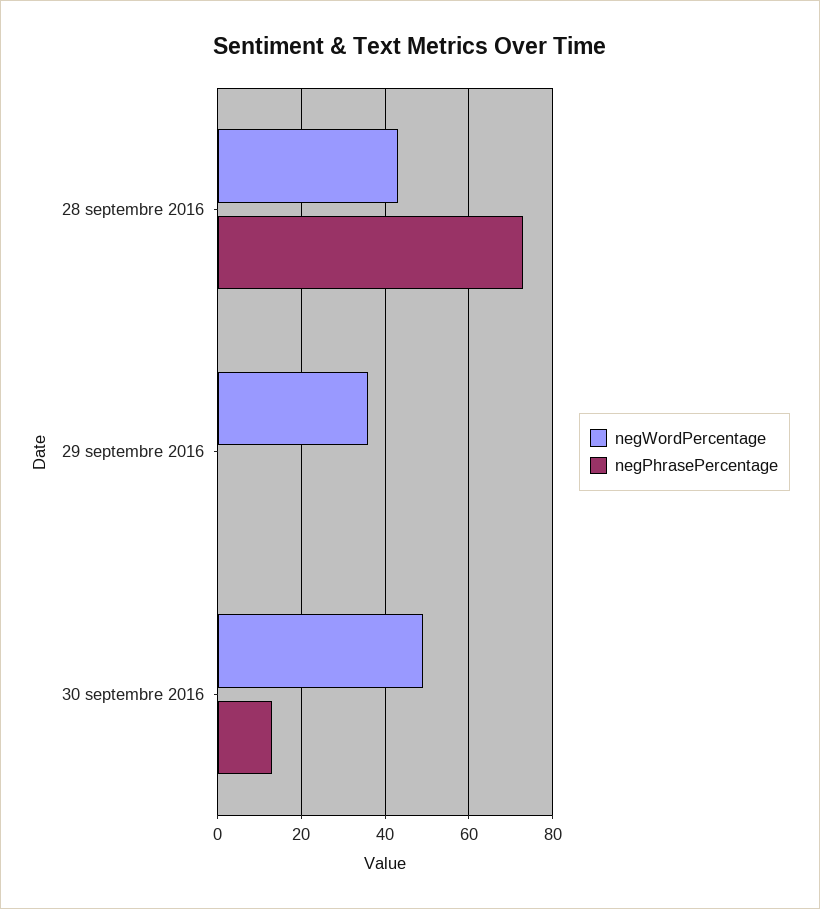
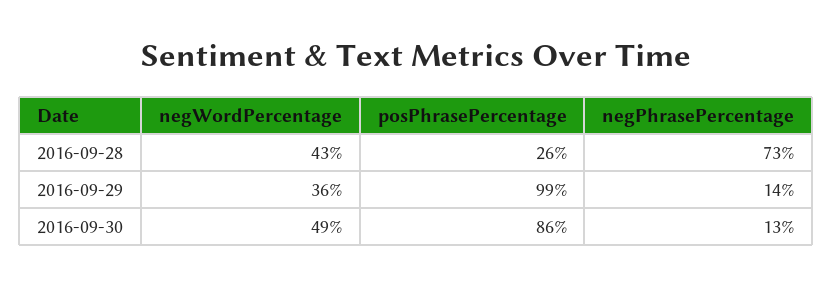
negPhrasePercentage, 29 septembre 2016: 0 -> 14
posPhrasePercentage, 28 septembre 2016: none -> 26
posPhrasePercentage, 29 septembre 2016: none -> 99
posPhrasePercentage, 30 septembre 2016: none -> 86

